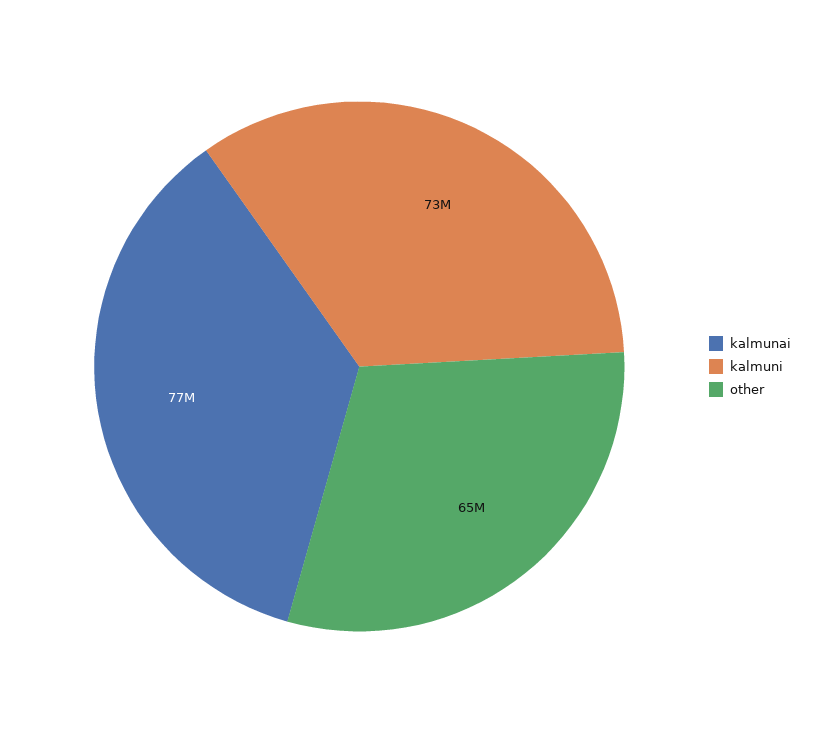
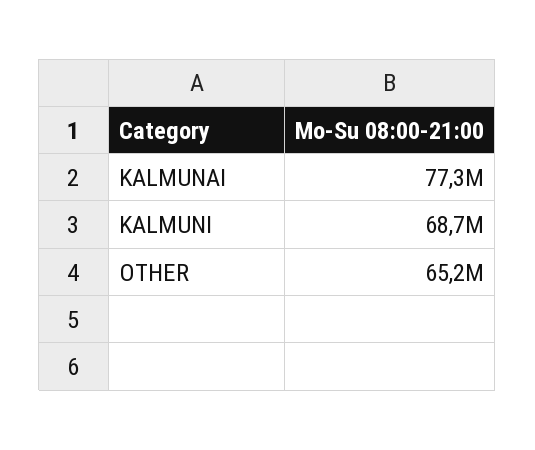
kalmuni: 73000000 -> 68700000

